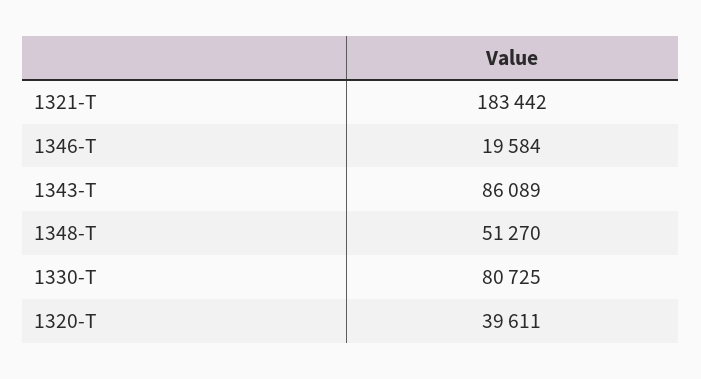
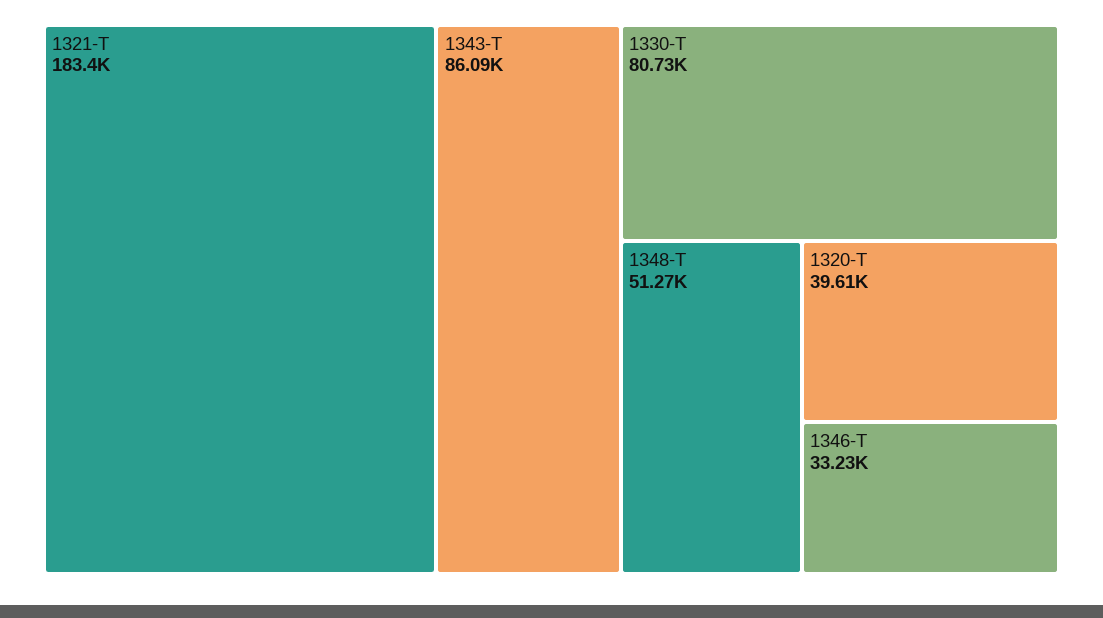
1346-T: 19584 -> 33230

